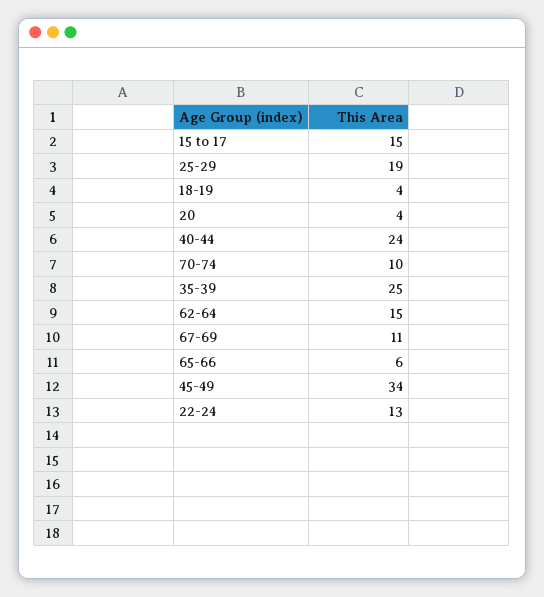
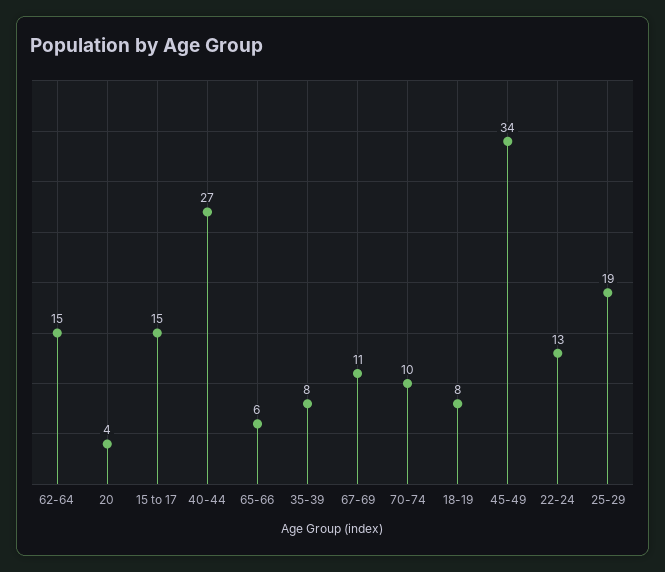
18-19: 4 -> 8
40-44: 24 -> 27
35-39: 25 -> 8

